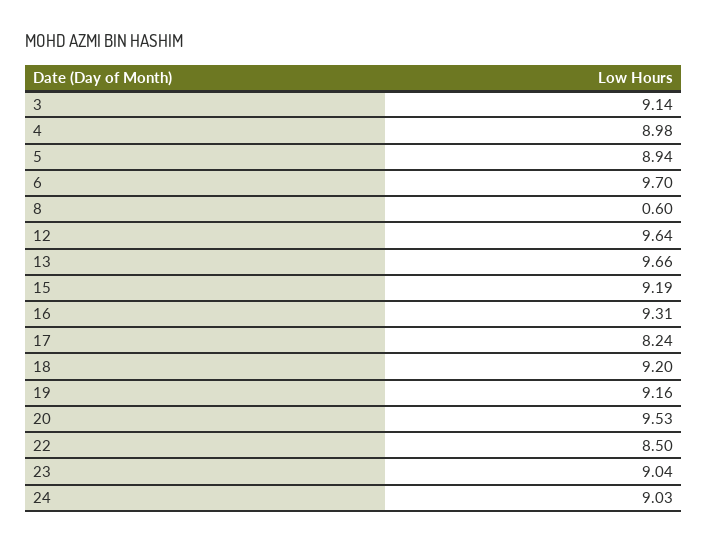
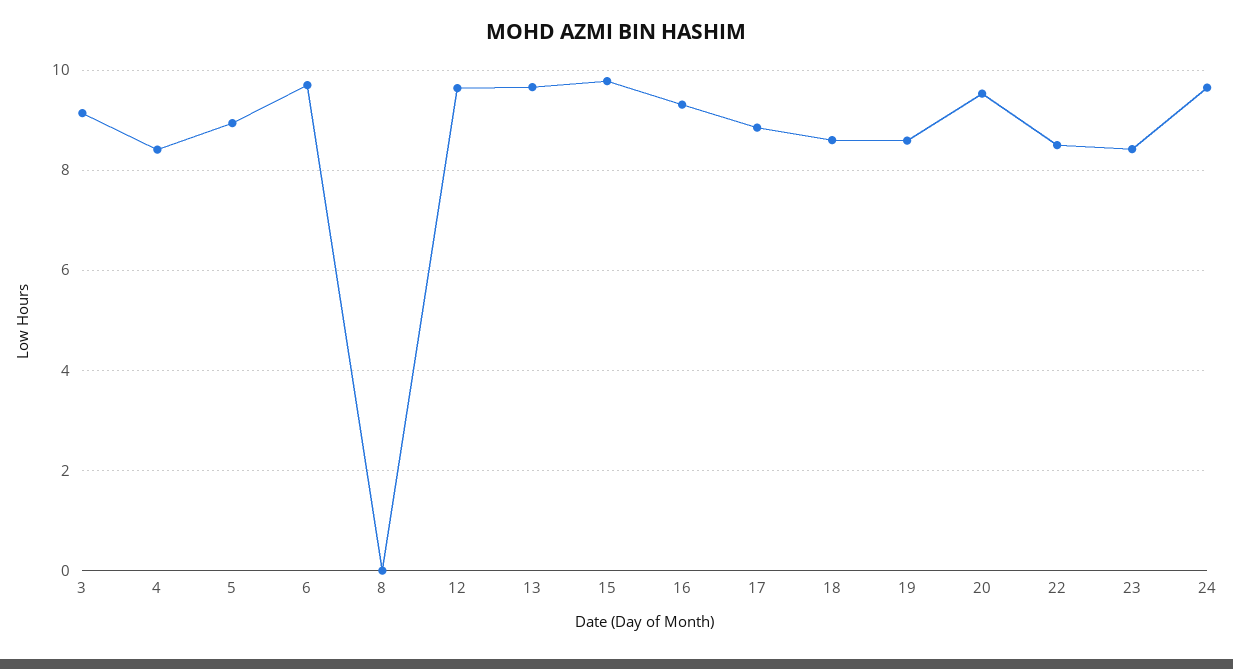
4: 8.98 -> 8.4
8: 0.6 -> 0
15: 9.19 -> 9.8
17: 8.24 -> 8.8
18: 9.2 -> 8.6
19: 9.16 -> 8.6
23: 9.04 -> 8.4
24: 9.03 -> 9.6

